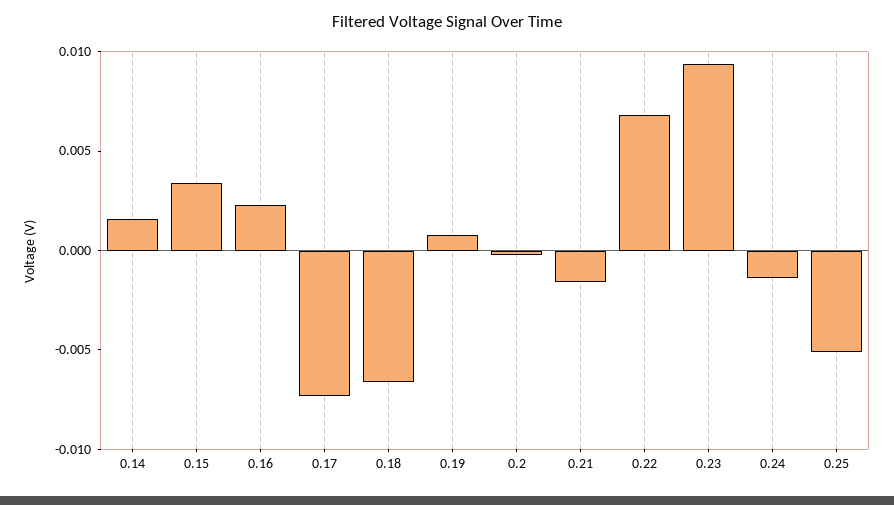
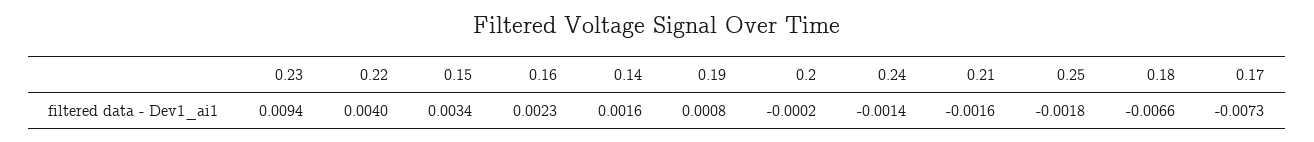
0.22: 0.007 -> 0.004
0.25: -0.005 -> -0.0018

